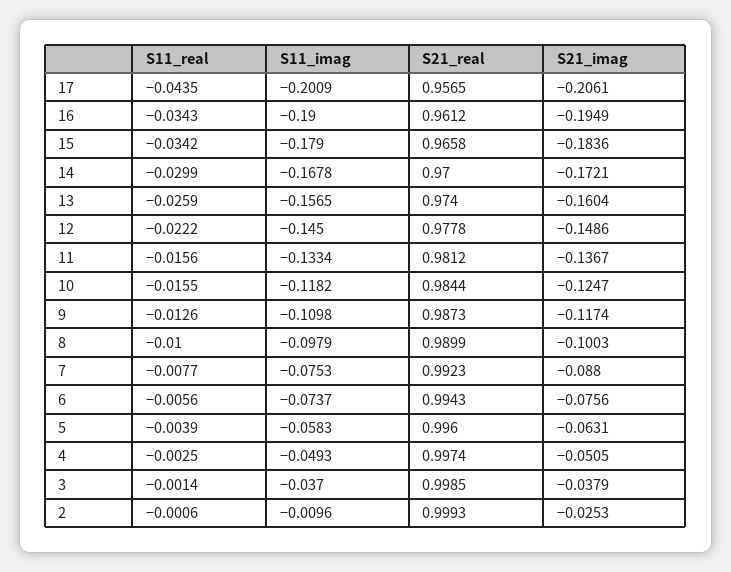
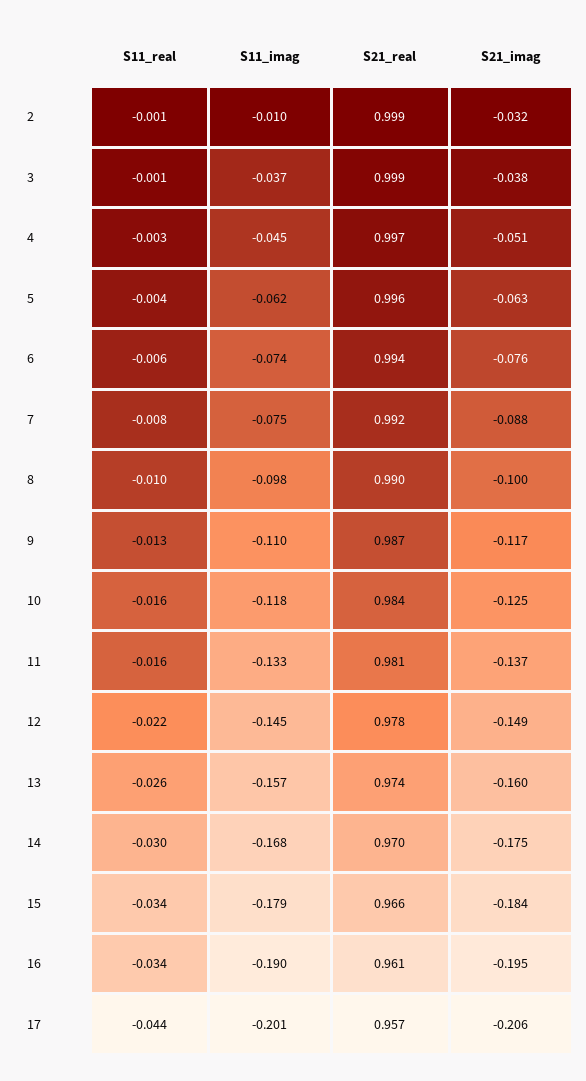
S21_imag, 14: -0.1721 -> -0.175
S11_imag, 5: -0.0583 -> -0.062
S11_imag, 4: -0.0493 -> -0.045
S21_imag, 2: -0.0253 -> -0.032

